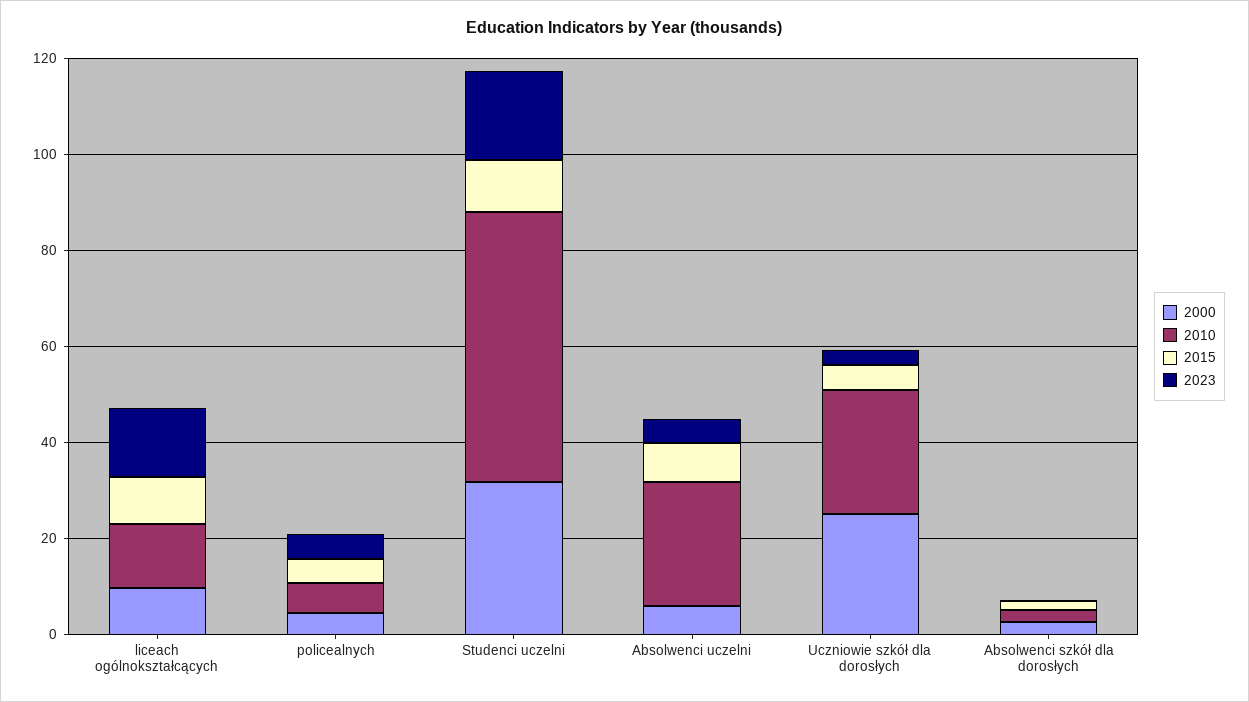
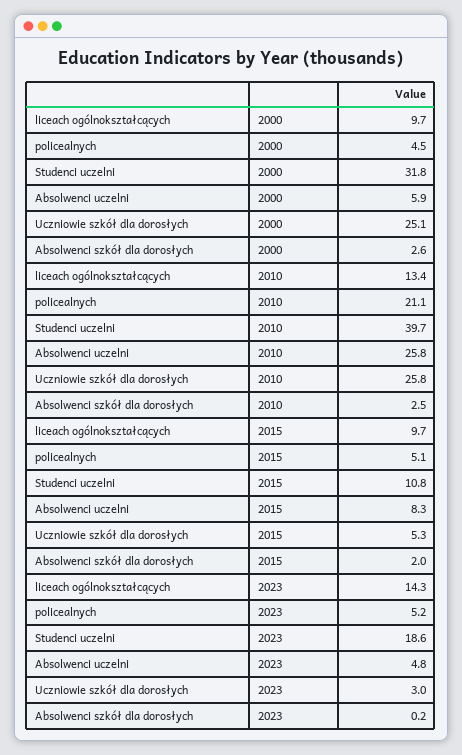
2010, policealnych: 5 -> 21.1
2010, Studenci uczelni: 55 -> 39.7

